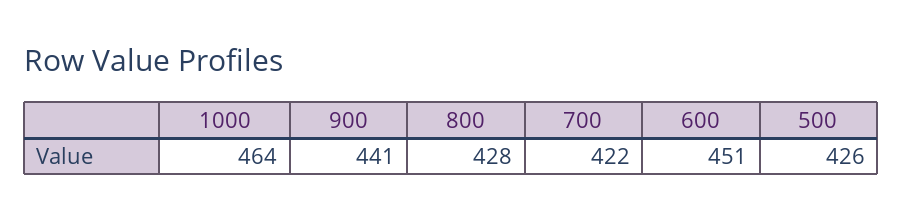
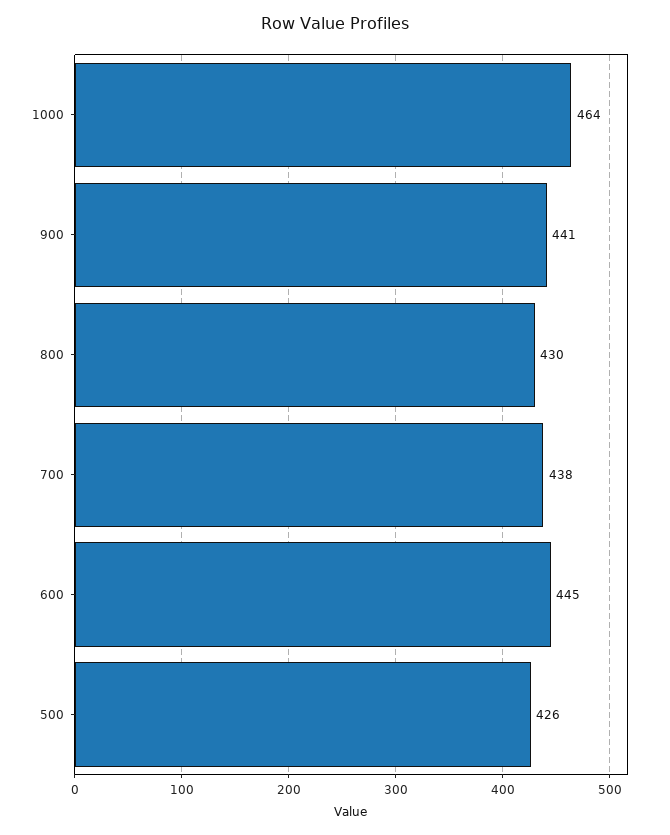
800: 428 -> 430
700: 422 -> 438
600: 451 -> 445

